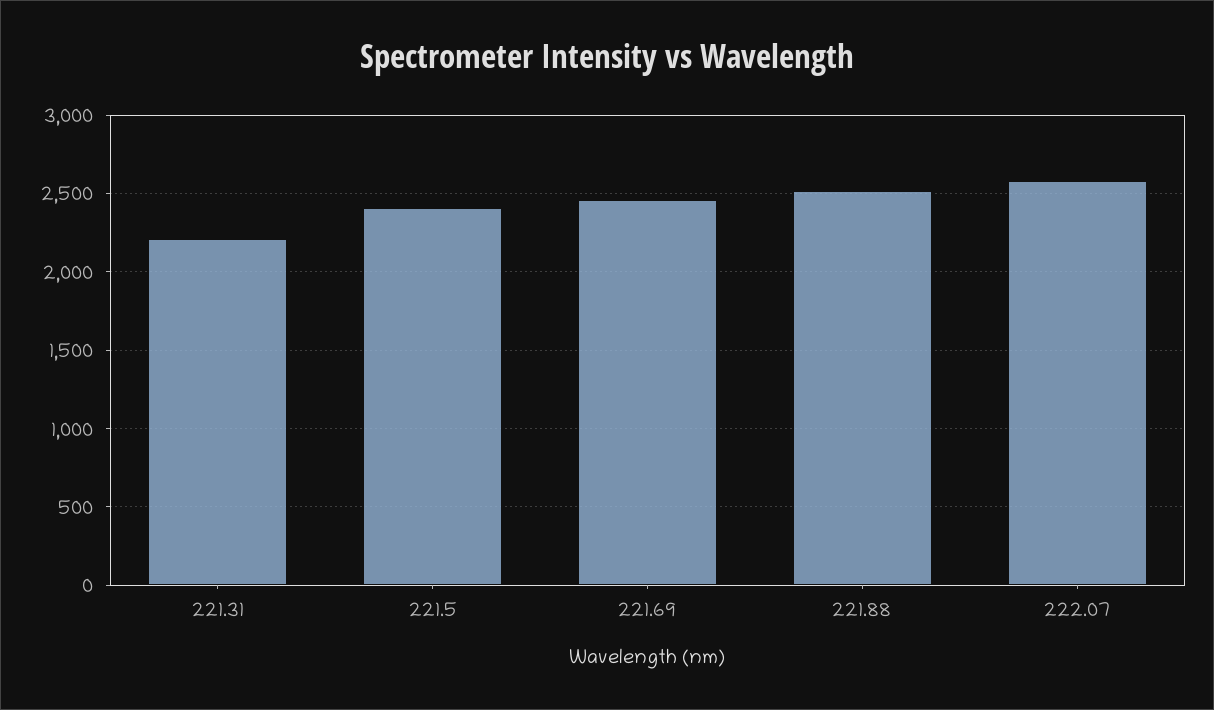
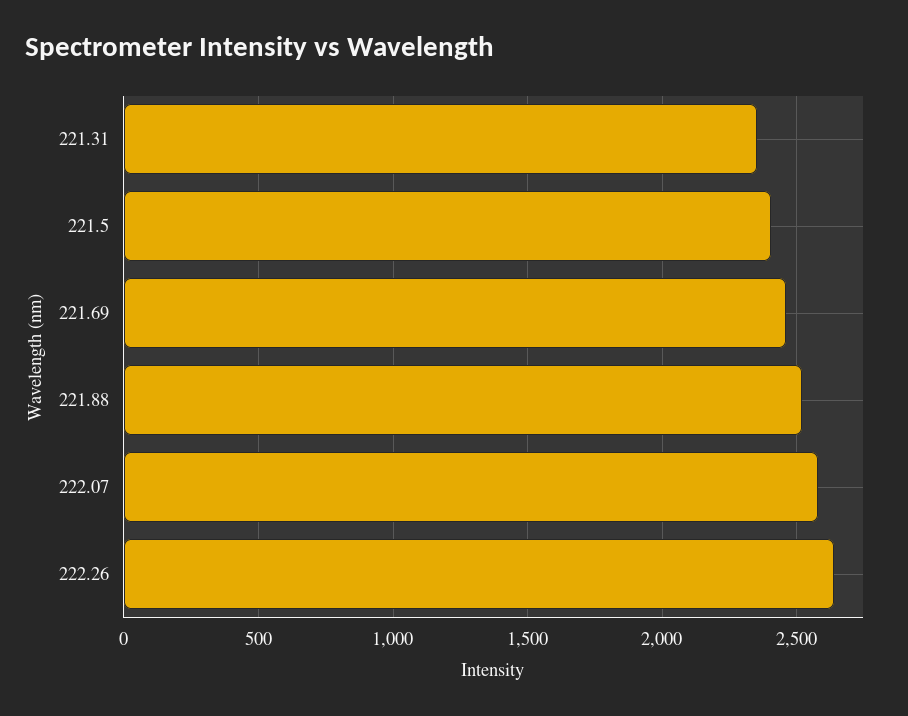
221.31: 2200 -> 2350
222.26: none -> 2650

